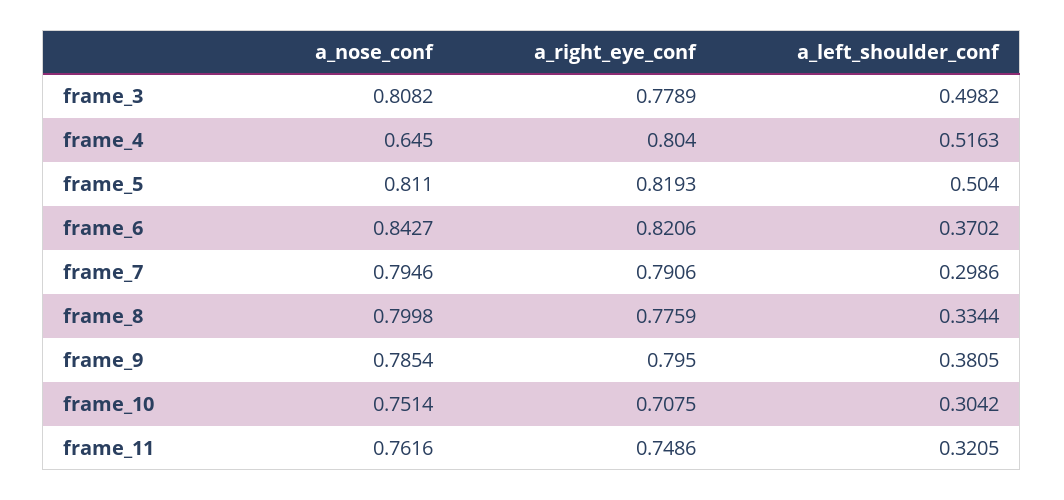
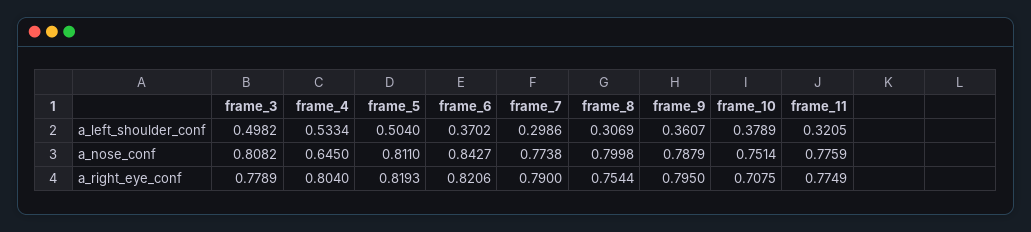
a_left_shoulder_conf, frame_4: 0.5163 -> 0.5334
a_nose_conf, frame_7: 0.7946 -> 0.7738
a_right_eye_conf, frame_7: 0.7906 -> 0.79
a_right_eye_conf, frame_8: 0.7759 -> 0.7544
a_left_shoulder_conf, frame_8: 0.3344 -> 0.3069
a_nose_conf, frame_9: 0.7854 -> 0.7879
a_left_shoulder_conf, frame_9: 0.3805 -> 0.3607
a_left_shoulder_conf, frame_10: 0.3042 -> 0.3789
a_nose_conf, frame_11: 0.7616 -> 0.7759
a_right_eye_conf, frame_11: 0.7486 -> 0.7749

